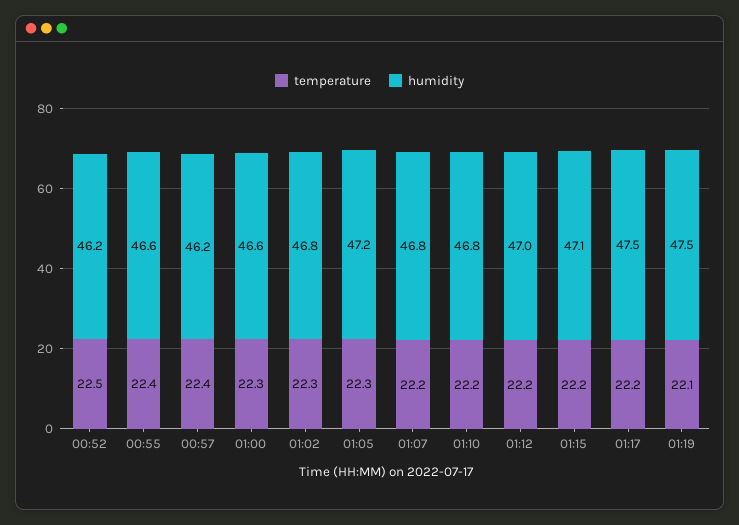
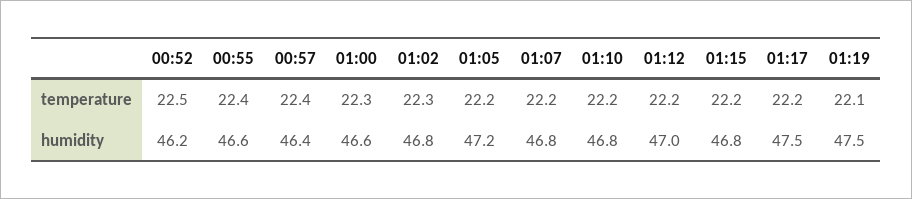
humidity, 00:57: 46.2 -> 46.4
temperature, 01:05: 22.3 -> 22.2
humidity, 01:15: 47.1 -> 46.8

